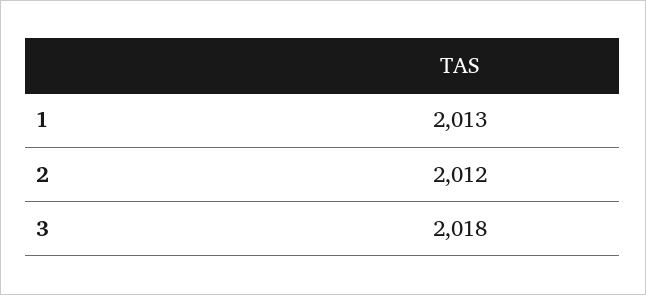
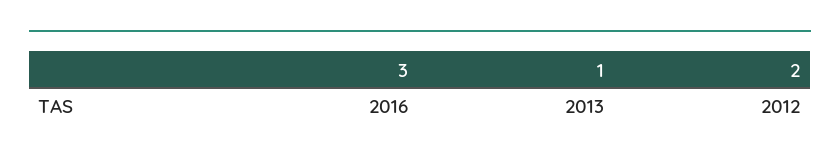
3: 2018 -> 2016

